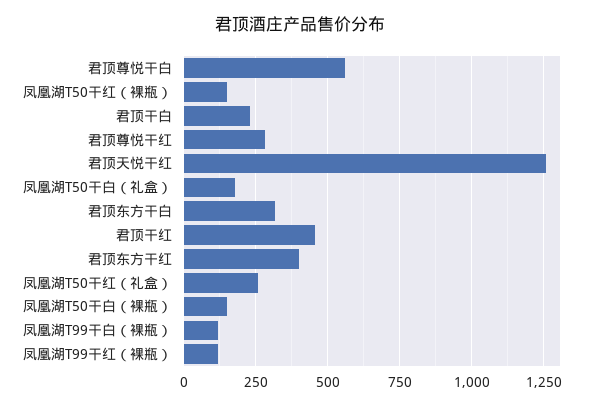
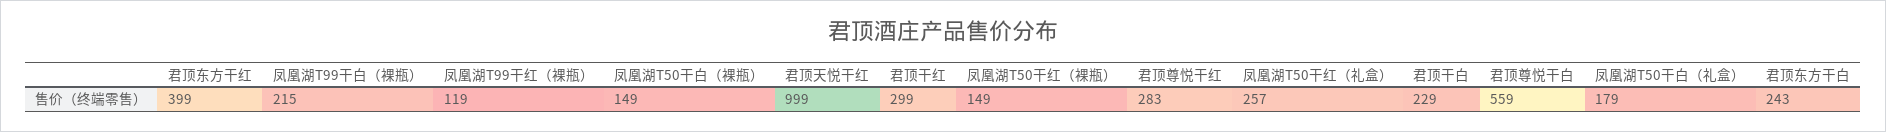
君顶天悦干红: 1250 -> 999
君顶东方干白: 325 -> 243
君顶干红: 450 -> 299
凤凰湖T99干白（裸瓶）: 125 -> 215

